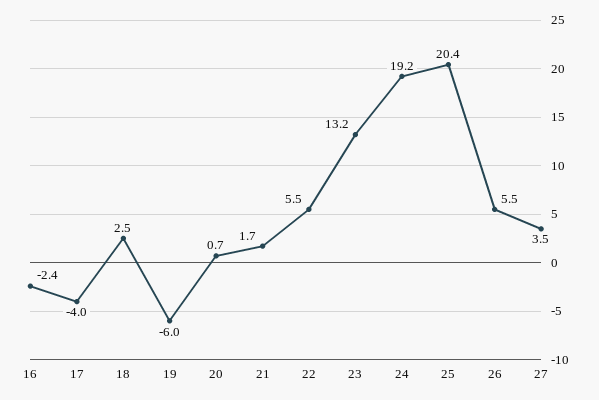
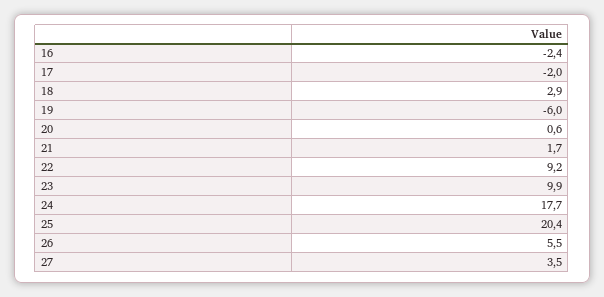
17: -4 -> -2
18: 2.5 -> 2.9
20: 0.7 -> 0.6
22: 5.5 -> 9.2
23: 13.2 -> 9.9
24: 19.2 -> 17.7

